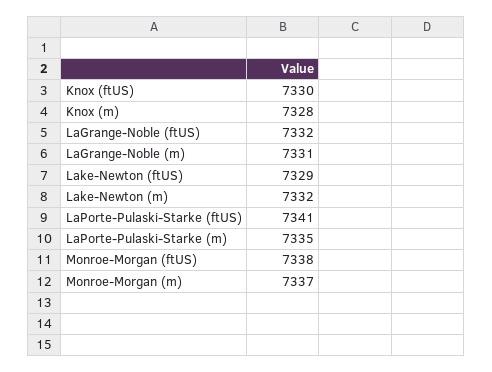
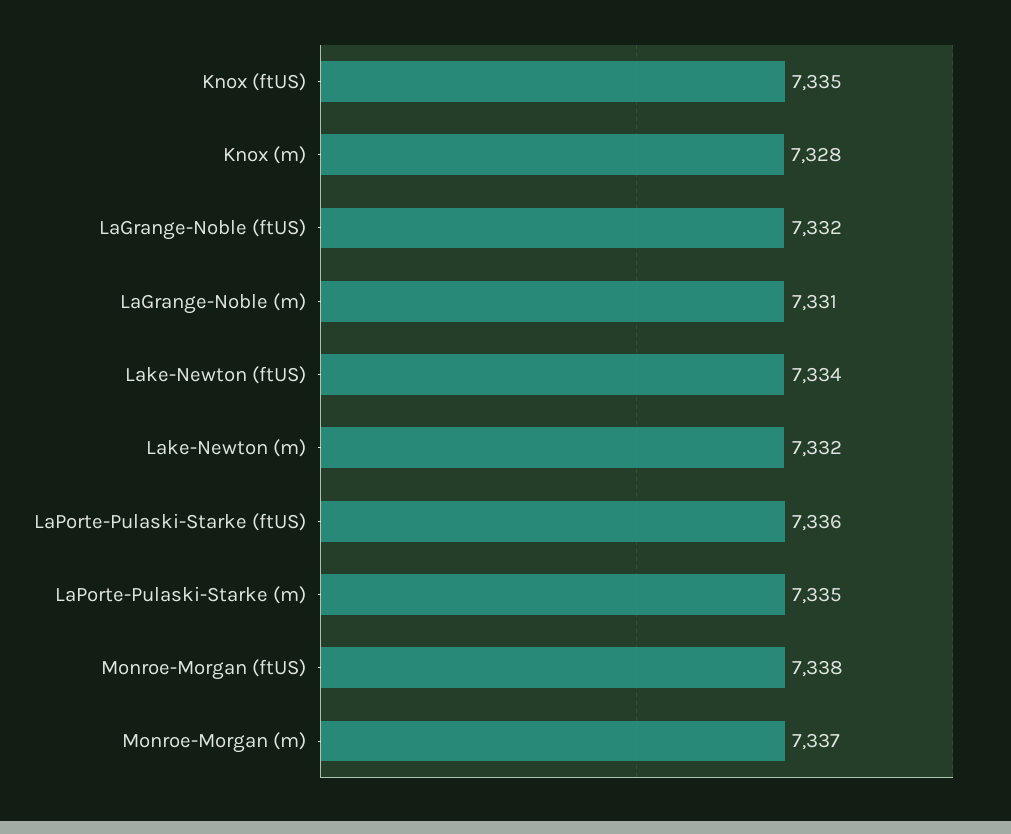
Knox (ftUS): 7330 -> 7335
Lake-Newton (ftUS): 7329 -> 7334
LaPorte-Pulaski-Starke (ftUS): 7341 -> 7336

